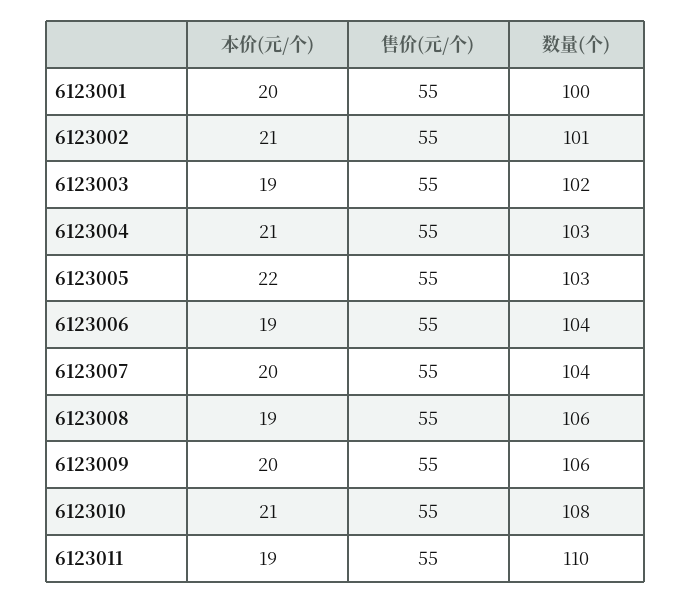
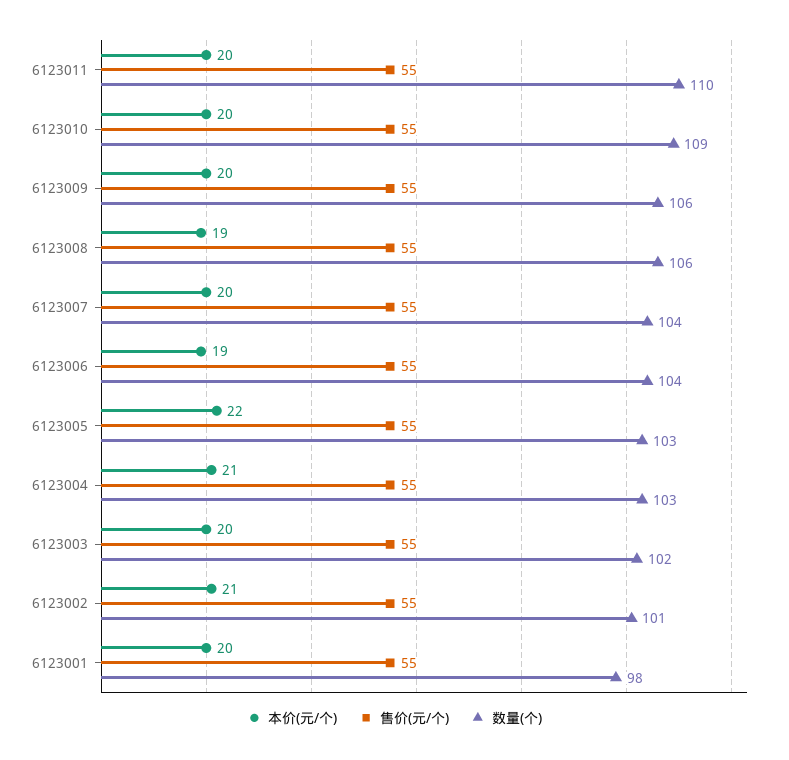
数量(个), 6123001: 100 -> 98
本价(元/个), 6123003: 19 -> 20
本价(元/个), 6123010: 21 -> 20
数量(个), 6123010: 108 -> 109
本价(元/个), 6123011: 19 -> 20

